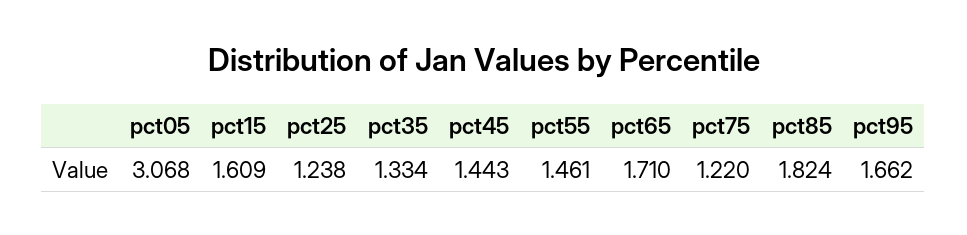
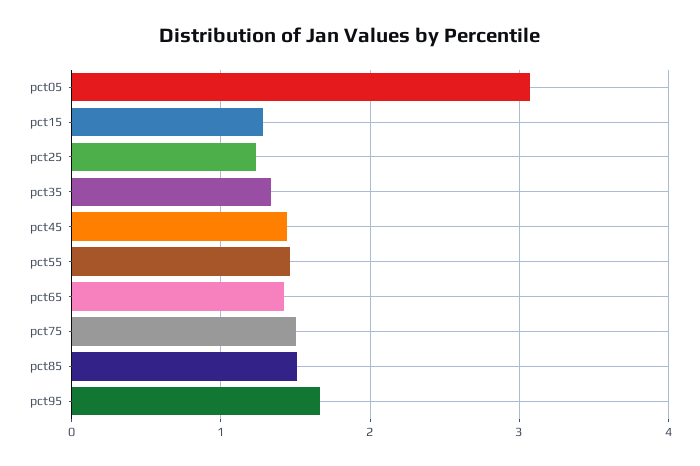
pct15: 1.609 -> 1.3
pct65: 1.71 -> 1.4
pct75: 1.22 -> 1.5
pct85: 1.824 -> 1.5

